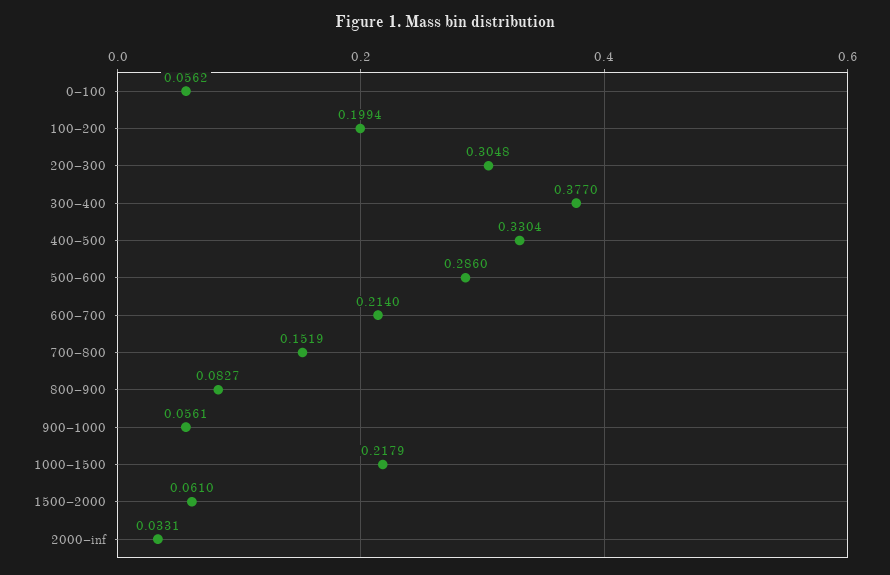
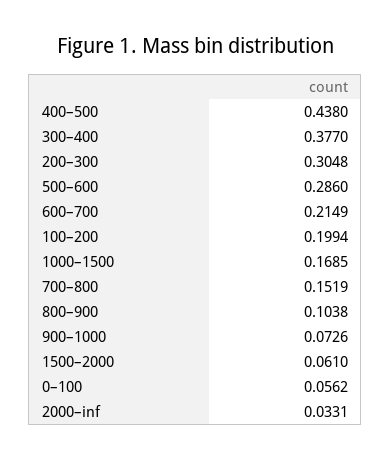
400–500: 0.3304 -> 0.438
600–700: 0.214 -> 0.2149
800–900: 0.0827 -> 0.1038
900–1000: 0.0561 -> 0.0726
1000–1500: 0.2179 -> 0.1685

